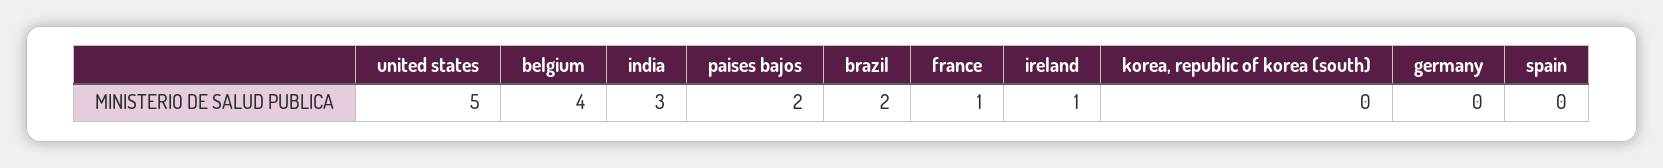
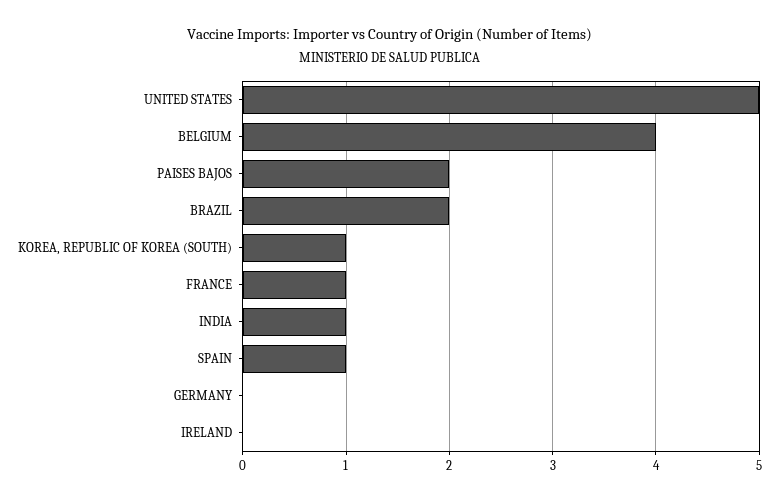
india: 3 -> 1
ireland: 1 -> 0
korea, republic of korea (south): 0 -> 1
spain: 0 -> 1

